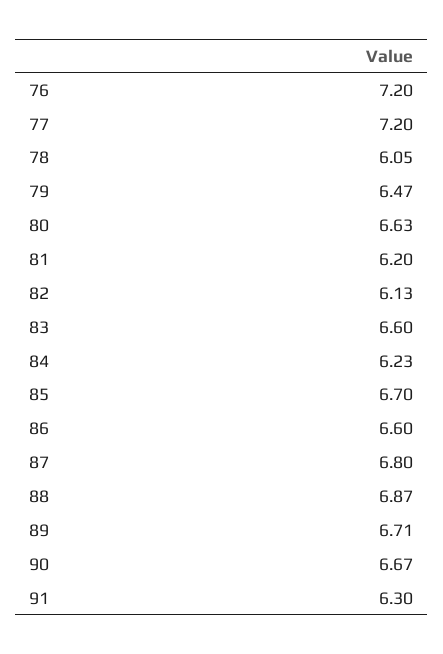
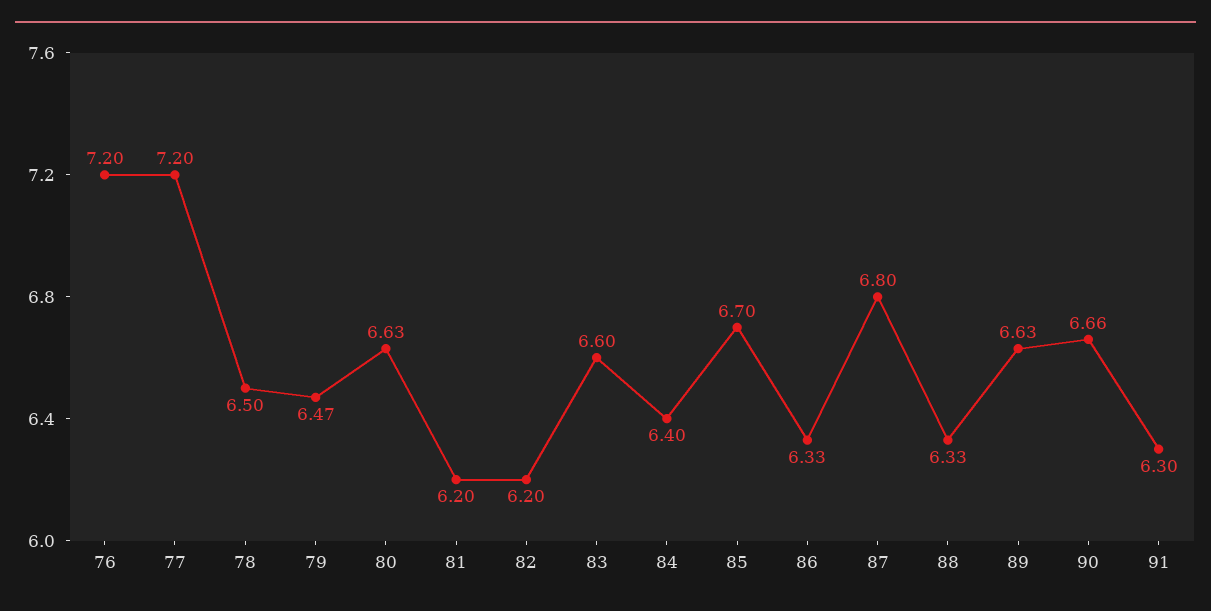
78: 6.05 -> 6.5
82: 6.13 -> 6.2
84: 6.23 -> 6.4
86: 6.6 -> 6.33
88: 6.87 -> 6.33
89: 6.71 -> 6.63
90: 6.67 -> 6.66

